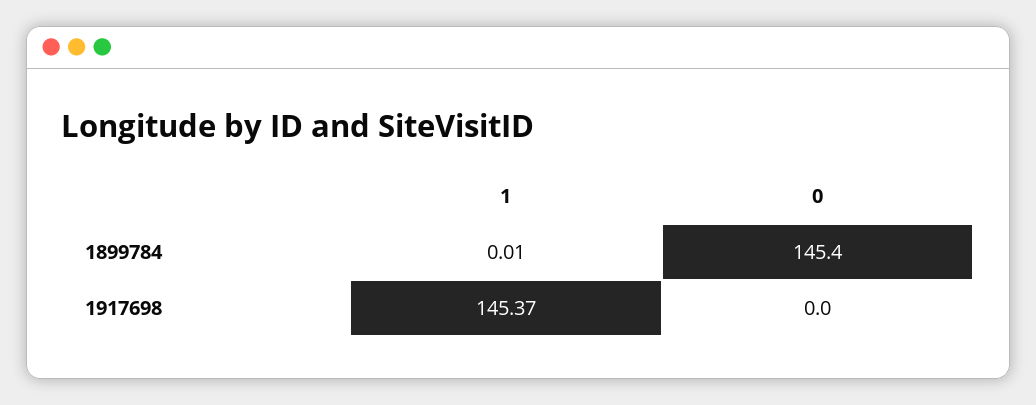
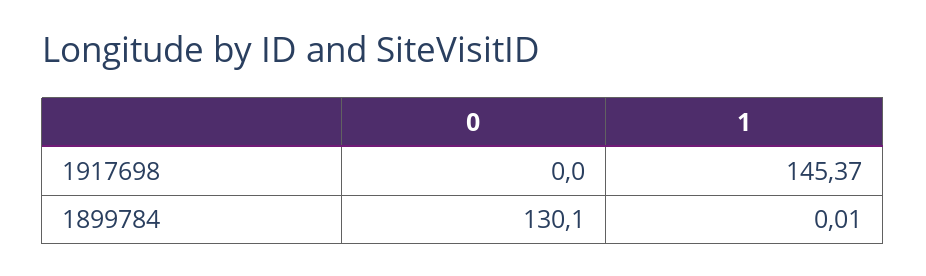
0, 1899784: 145.4 -> 130.1

